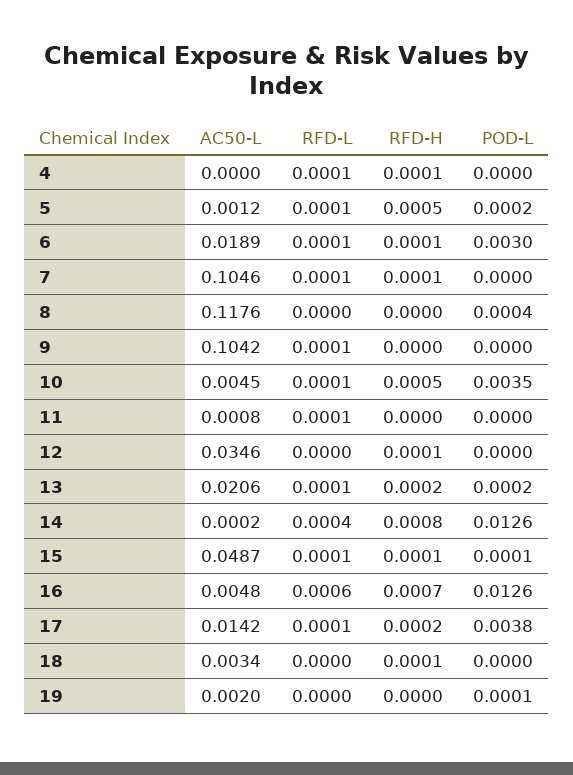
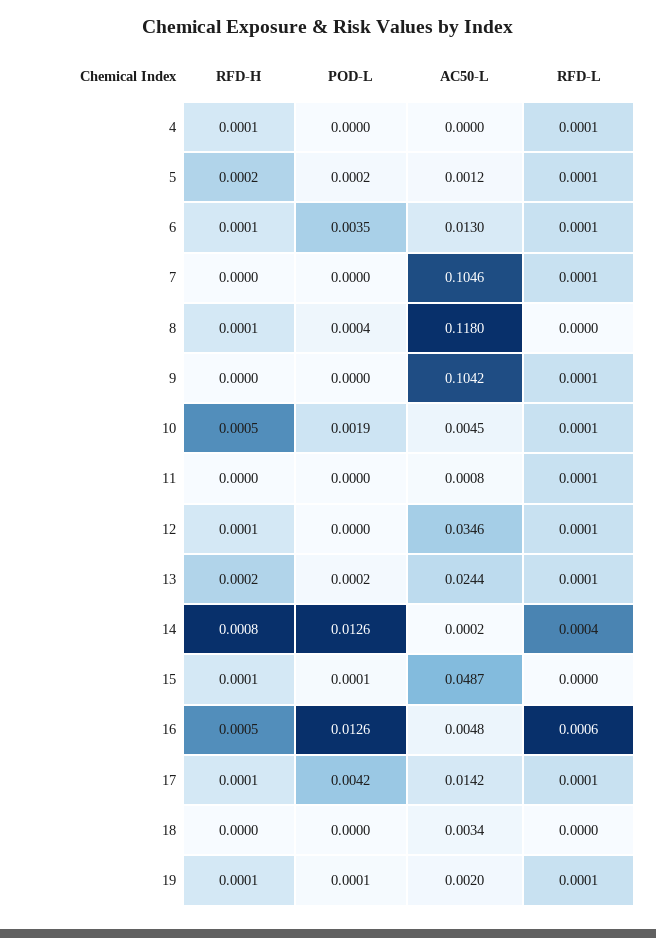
RFD-H, 5: 0.0005 -> 0.0002
AC50-L, 6: 0.0189 -> 0.013
POD-L, 6: 0.003 -> 0.0035
RFD-H, 7: 0.0001 -> 0
AC50-L, 8: 0.1176 -> 0.118
RFD-H, 8: 0 -> 0.0001
POD-L, 10: 0.0035 -> 0.0019
RFD-L, 12: 0 -> 0.0001
AC50-L, 13: 0.0206 -> 0.0244
RFD-L, 15: 0.0001 -> 0
RFD-H, 16: 0.0007 -> 0.0005
RFD-H, 17: 0.0002 -> 0.0001
POD-L, 17: 0.0038 -> 0.0042
RFD-H, 18: 0.0001 -> 0
RFD-L, 19: 0 -> 0.0001
RFD-H, 19: 0 -> 0.0001

